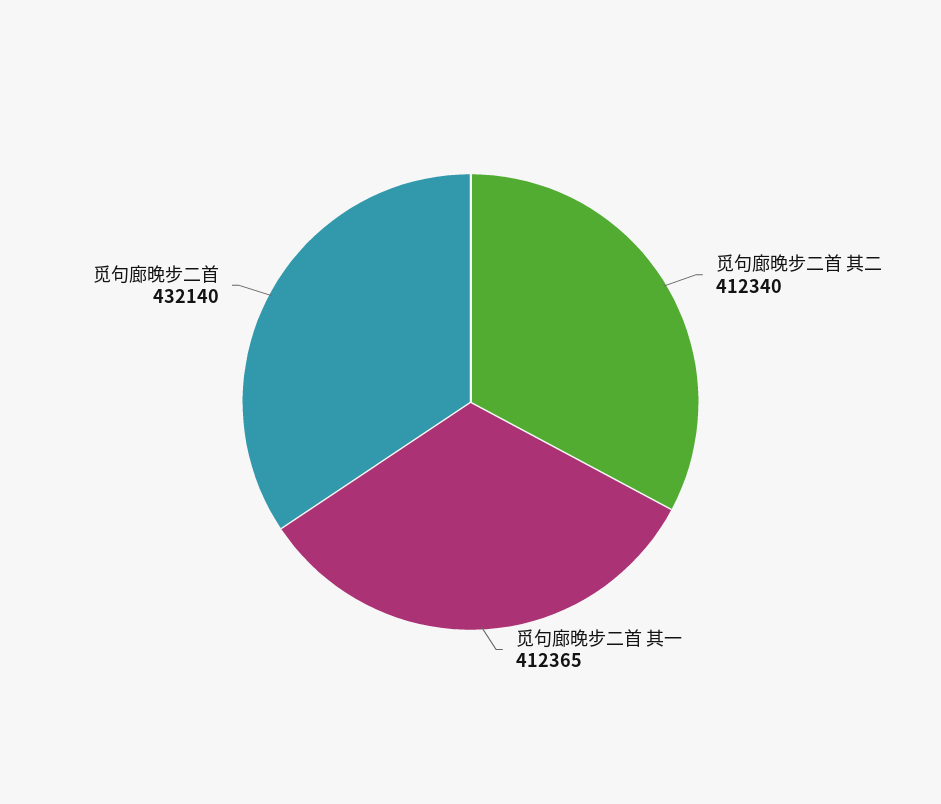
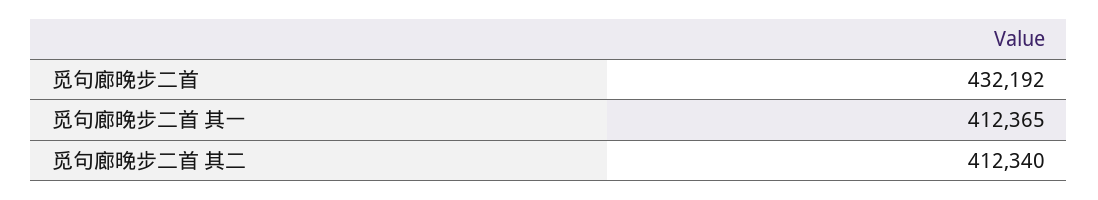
觅句廊晚步二首: 432140 -> 432192

